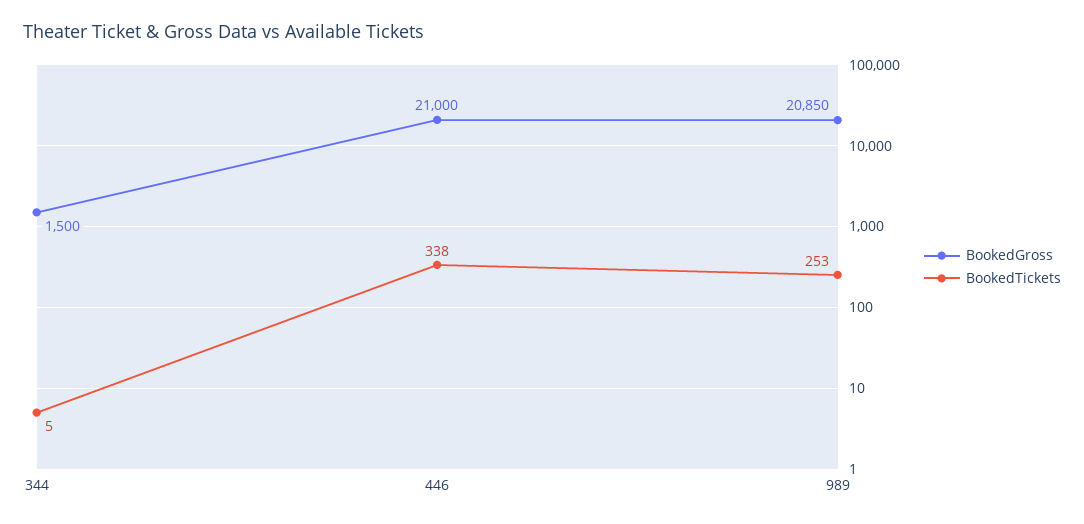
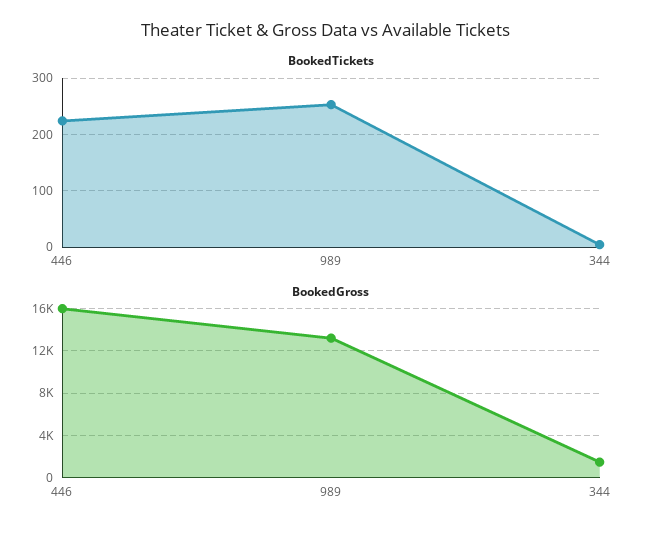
BookedGross, 446: 21000 -> 16000
BookedTickets, 446: 338 -> 220
BookedGross, 989: 20850 -> 13000

